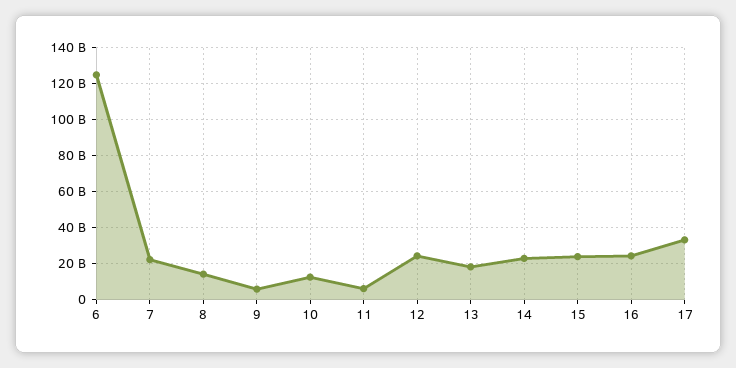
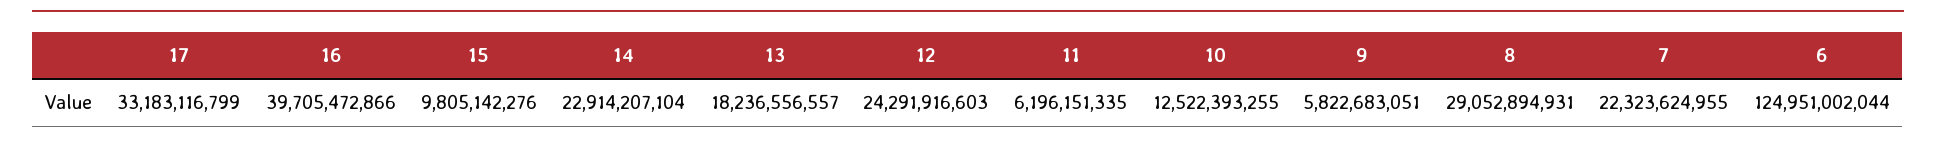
8: 15000000000 -> 29052894931
15: 25000000000 -> 9805142276
16: 25000000000 -> 39705472866

